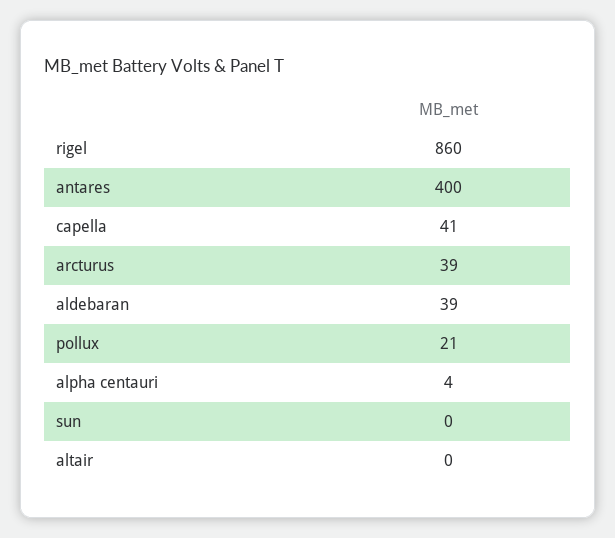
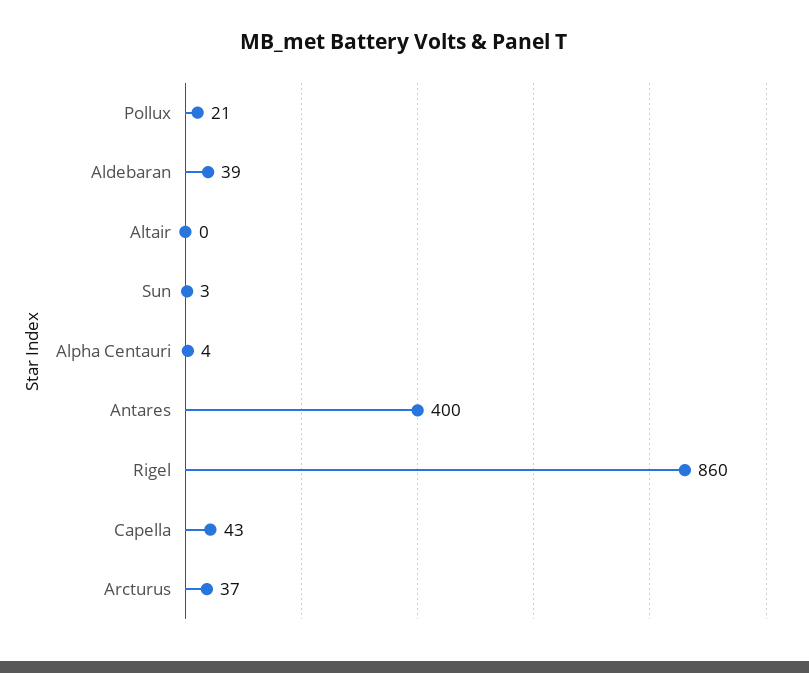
capella: 41 -> 43
arcturus: 39 -> 37
sun: 0 -> 3

